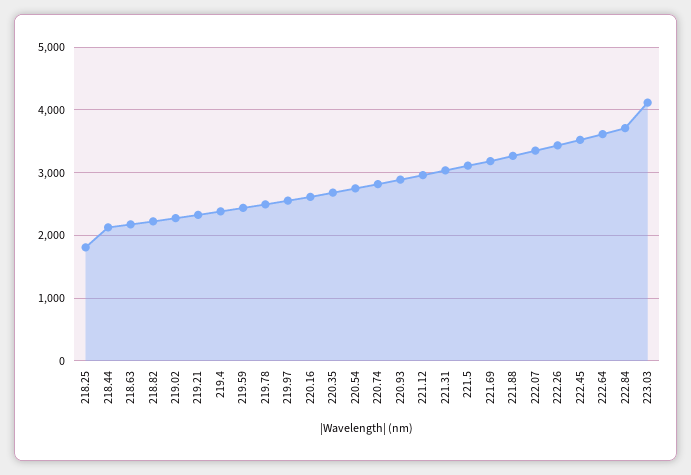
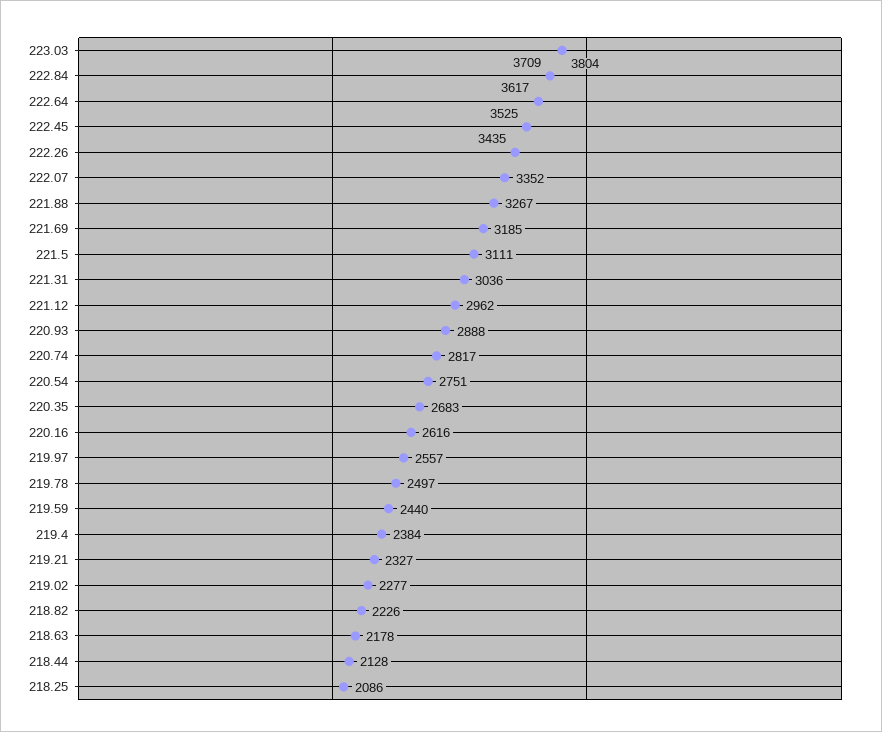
218.25: 1800 -> 2086
223.03: 4100 -> 3804

